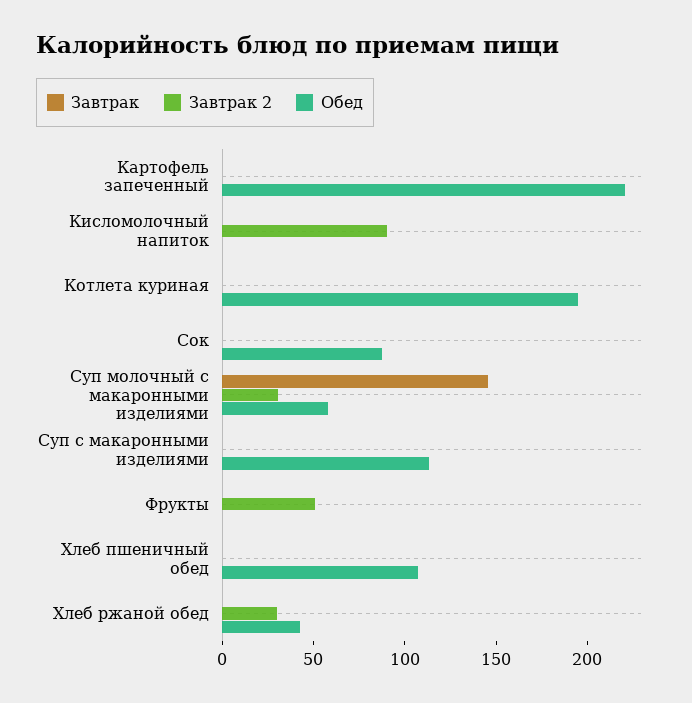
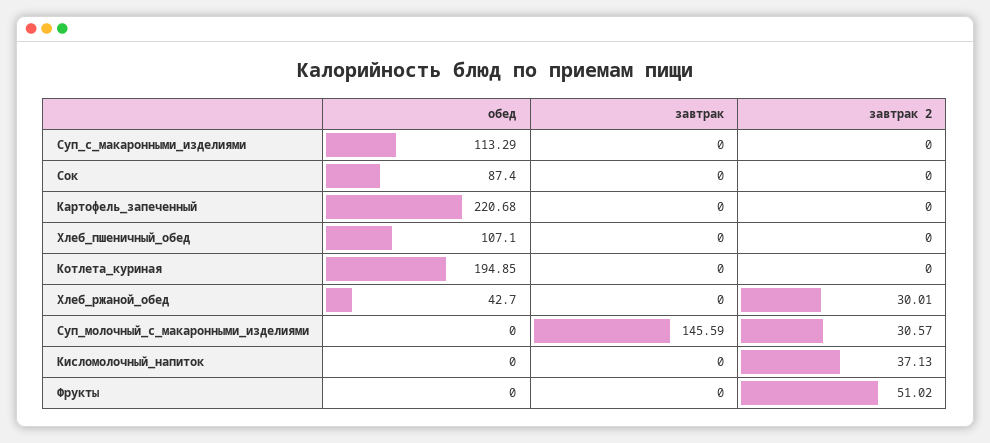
Завтрак 2, Кисломолочный напиток: 90 -> 37.13
Обед, Суп молочный с макаронными изделиями: 60 -> 0

